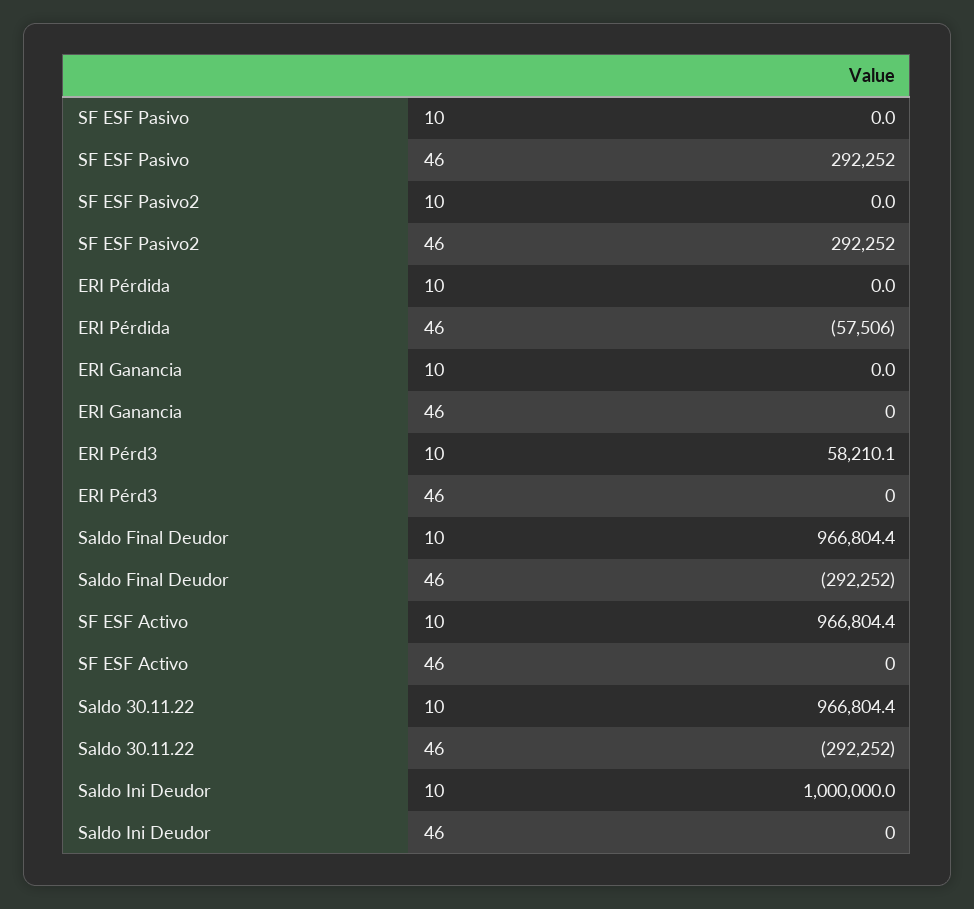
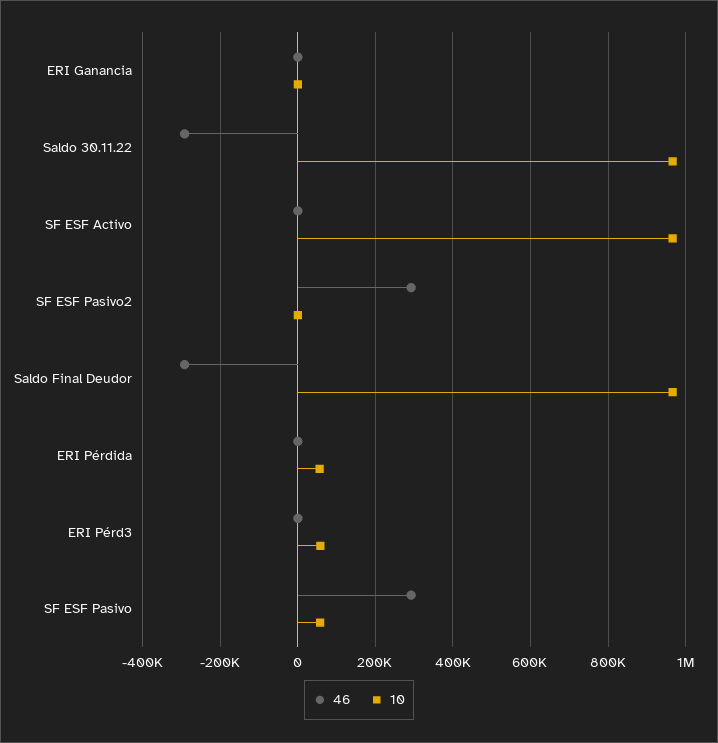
10, SF ESF Pasivo: 0 -> 60000
10, ERI Pérdida: 0 -> 60000
46, ERI Pérdida: -57506 -> 0
10, Saldo Ini Deudor: 1000000 -> none
46, Saldo Ini Deudor: 0 -> none

